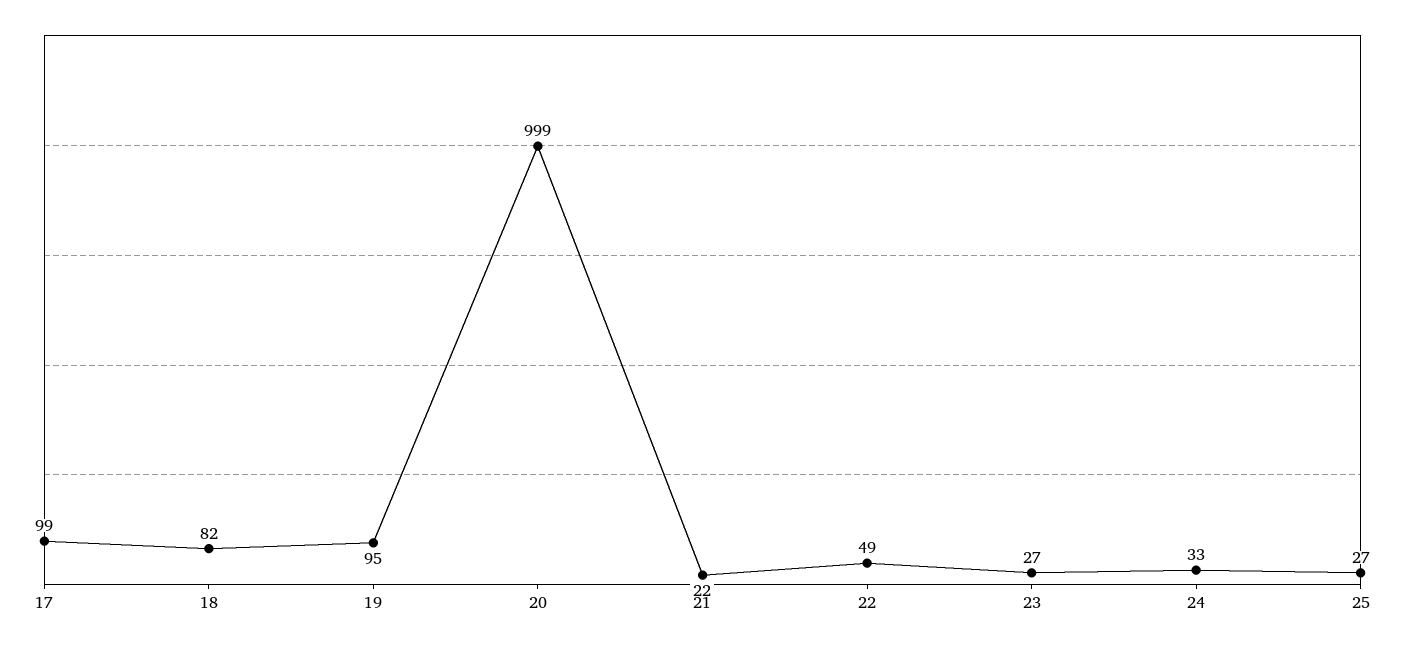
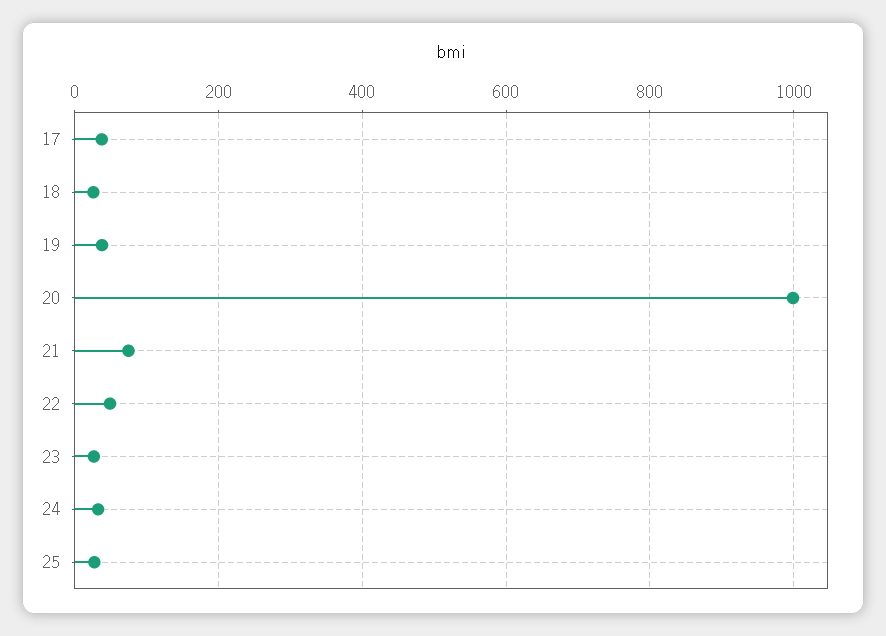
17: 99 -> 40
18: 82 -> 20
19: 95 -> 40
21: 22 -> 80

